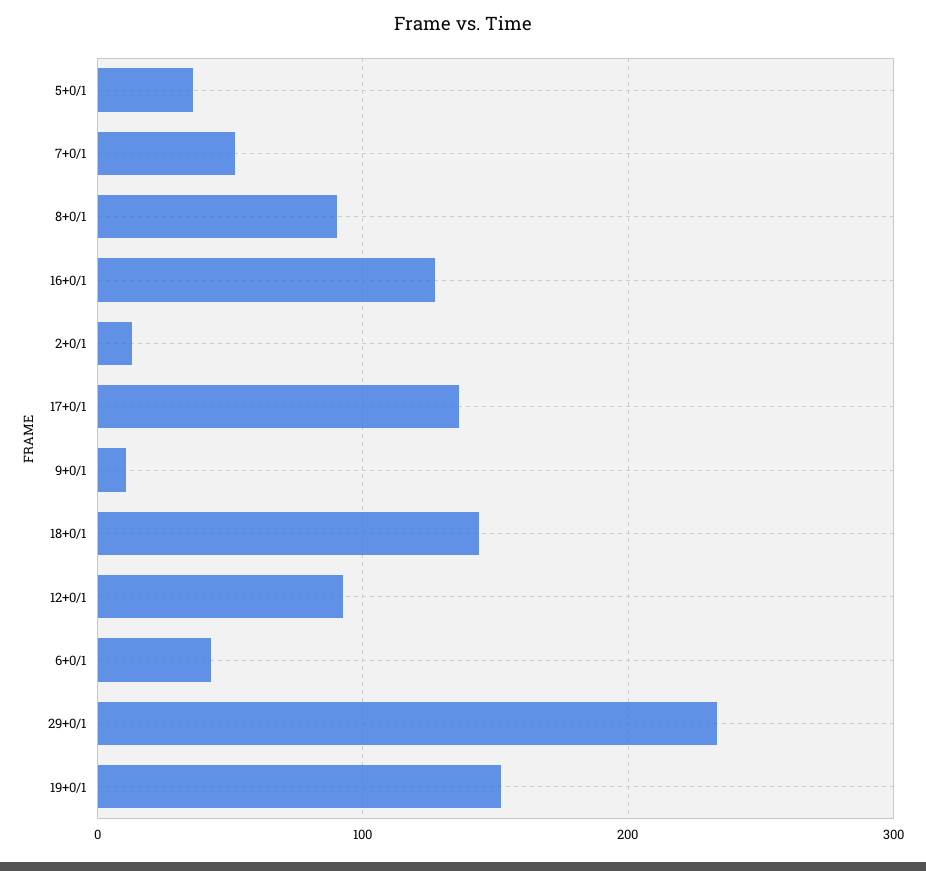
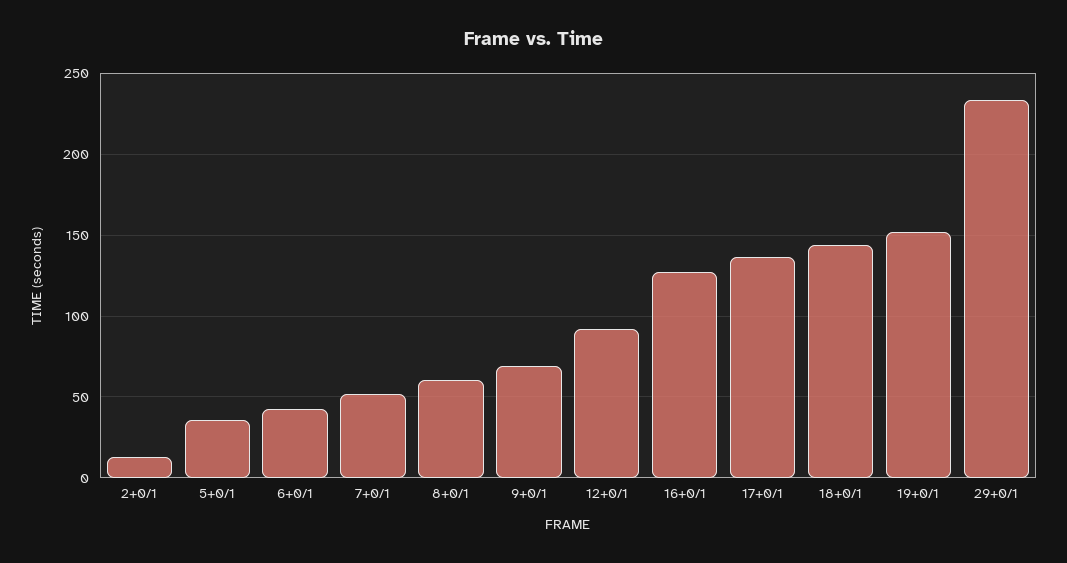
8+0/1: 90 -> 60
9+0/1: 10 -> 70

